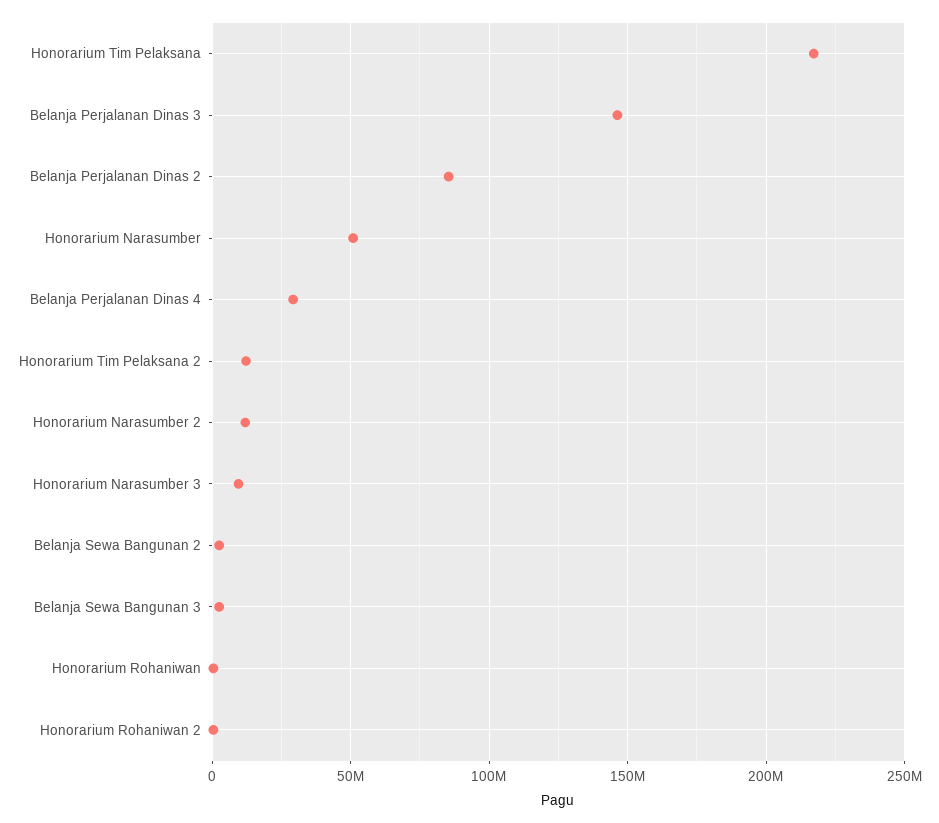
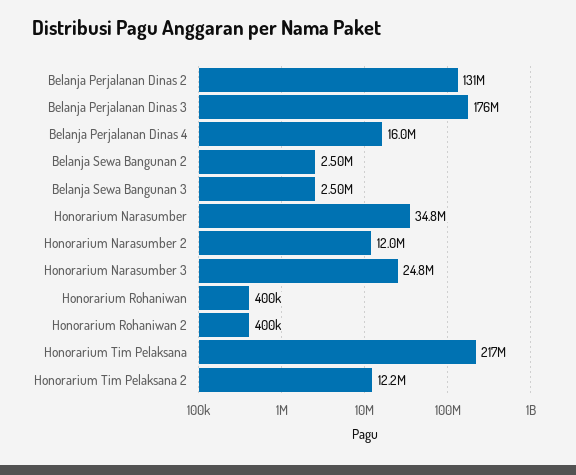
Belanja Perjalanan Dinas 3: 145000000 -> 176000000
Belanja Perjalanan Dinas 2: 85000000 -> 131000000
Honorarium Narasumber: 50000000 -> 34800000
Belanja Perjalanan Dinas 4: 30000000 -> 16000000
Honorarium Narasumber 3: 10000000 -> 24800000

